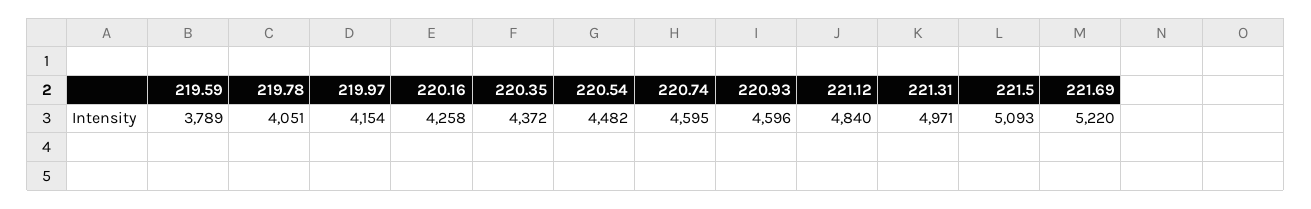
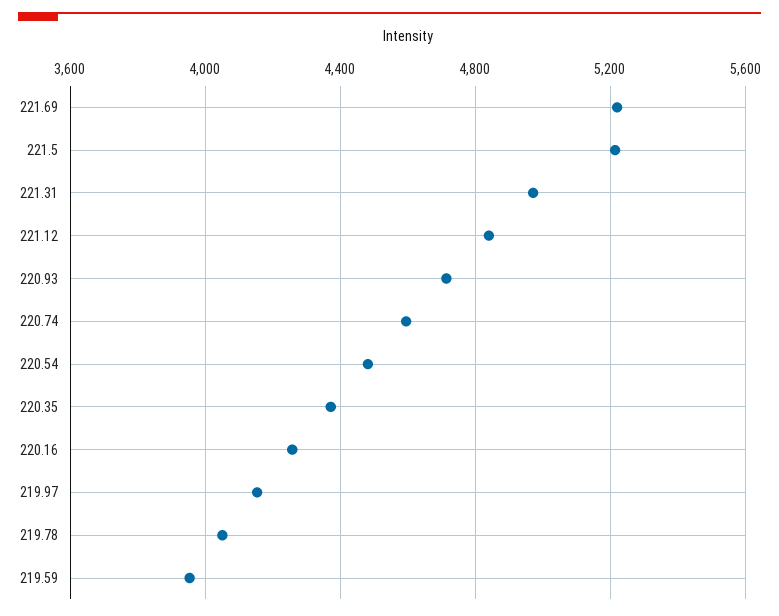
219.59: 3789 -> 3950
220.93: 4596 -> 4700
221.5: 5093 -> 5200

